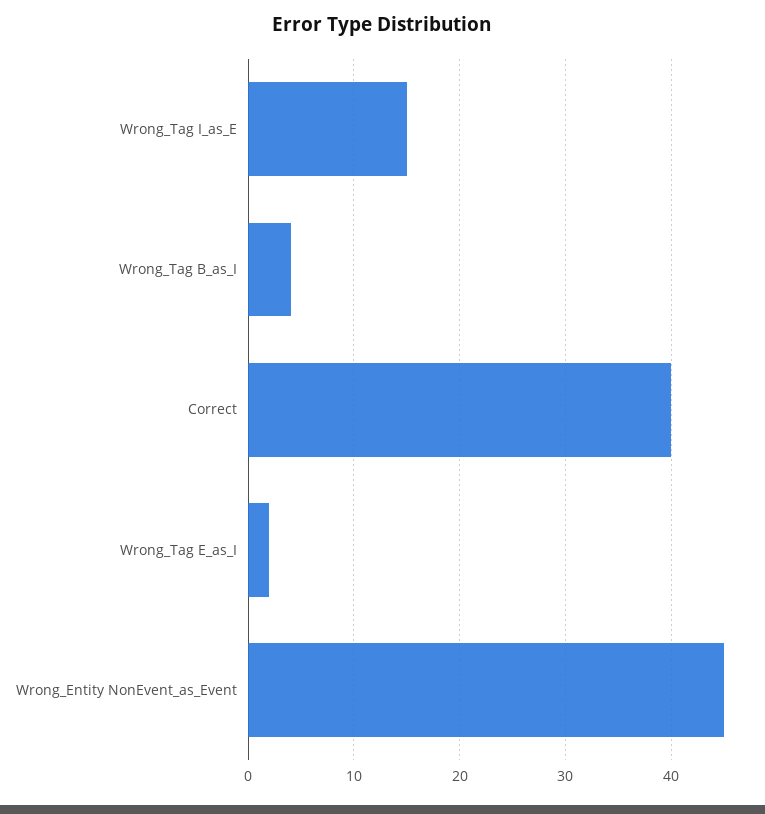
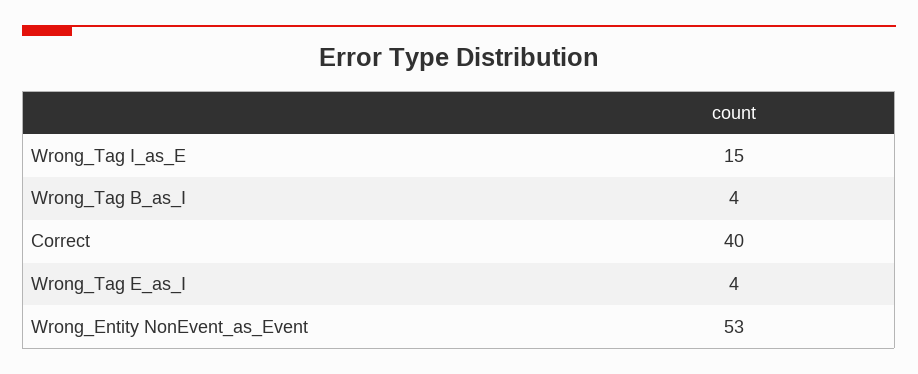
Wrong_Tag E_as_I: 2 -> 4
Wrong_Entity NonEvent_as_Event: 45 -> 53

